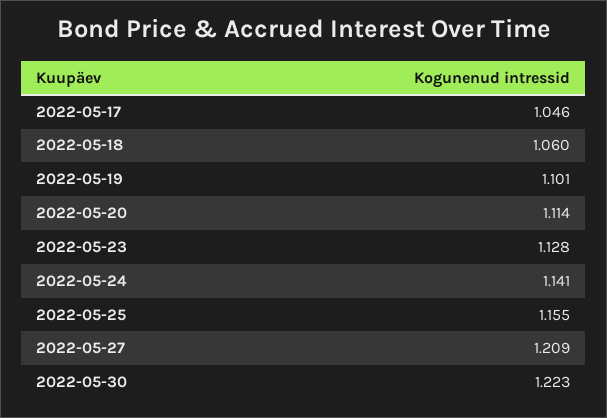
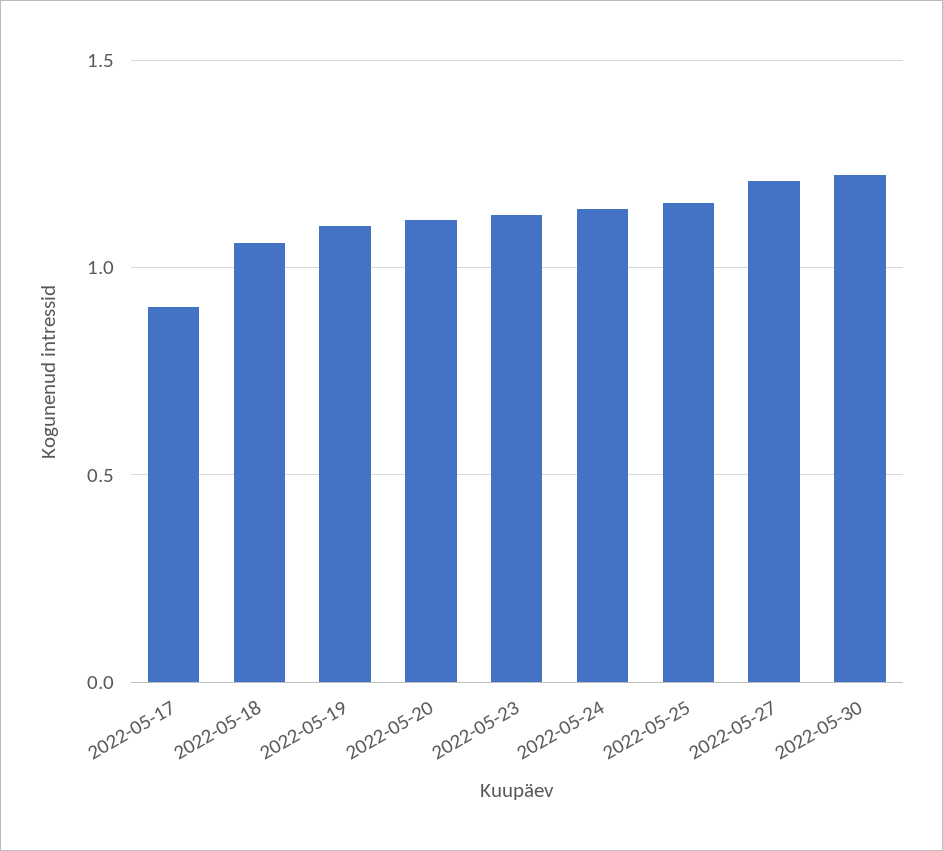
2022-05-17: 1.046 -> 0.9

